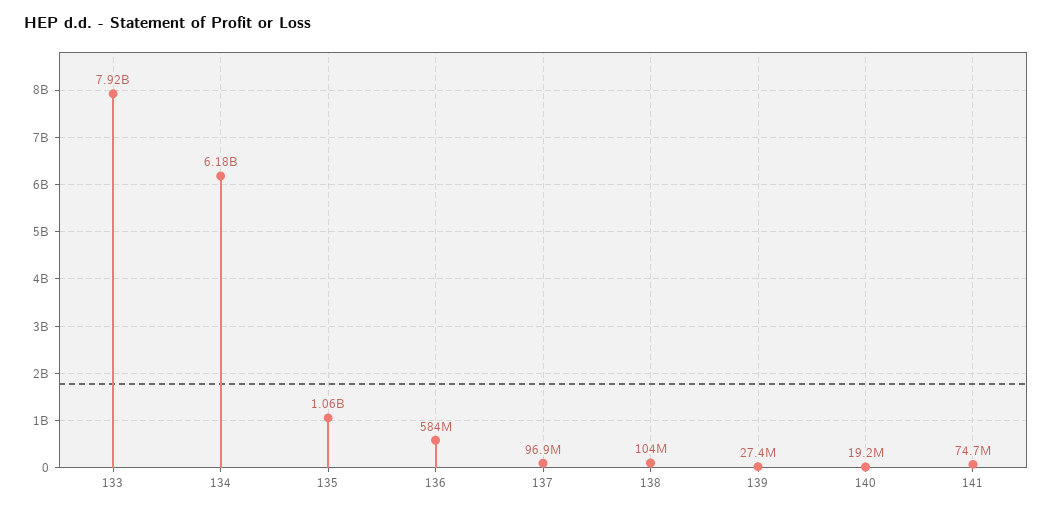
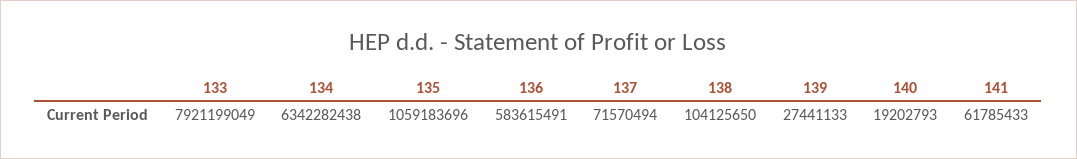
134: 6180000000 -> 6342282438
137: 96900000 -> 71570494
141: 74700000 -> 61785433

